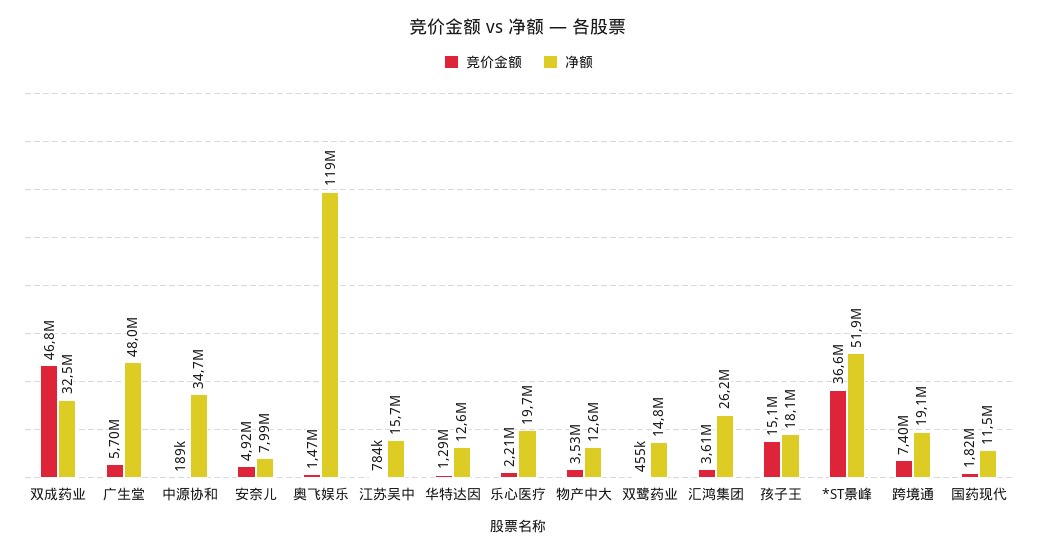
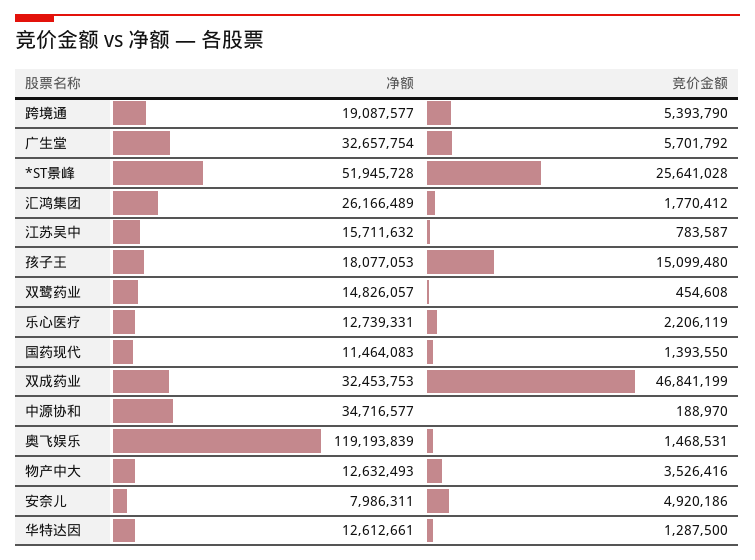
净额, 广生堂: 48000000 -> 32657754
净额, 乐心医疗: 19700000 -> 12739331
竞价金额, 汇鸿集团: 3610000 -> 1770412
竞价金额, *ST景峰: 36600000 -> 25641028
竞价金额, 跨境通: 7400000 -> 5393790
竞价金额, 国药现代: 1820000 -> 1393550

